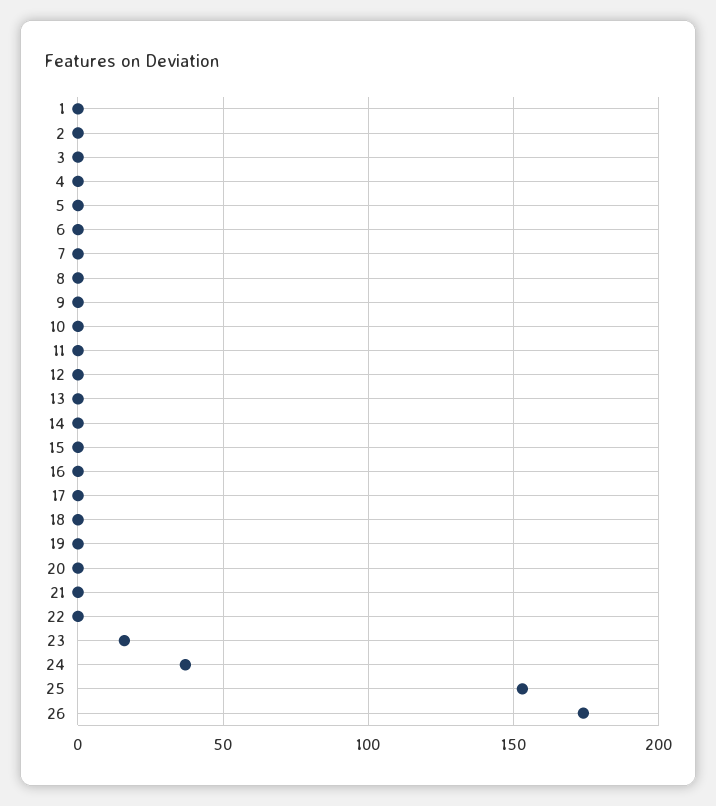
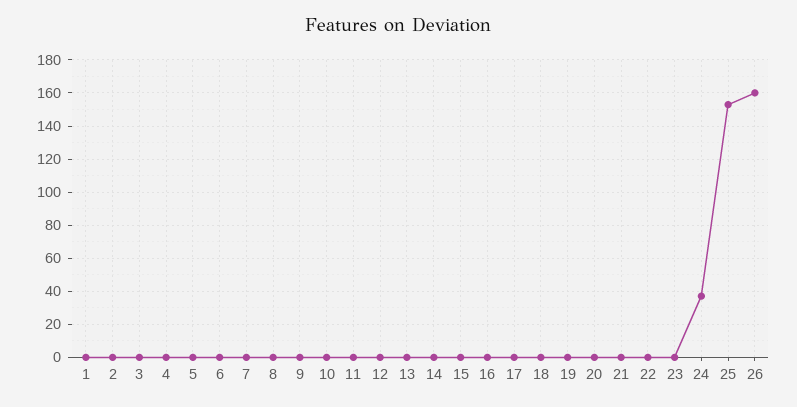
23: 15 -> 0
26: 175 -> 160

